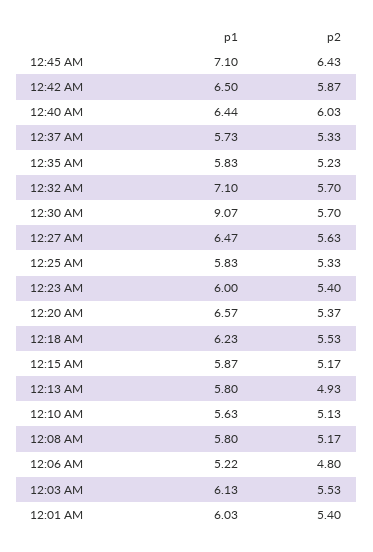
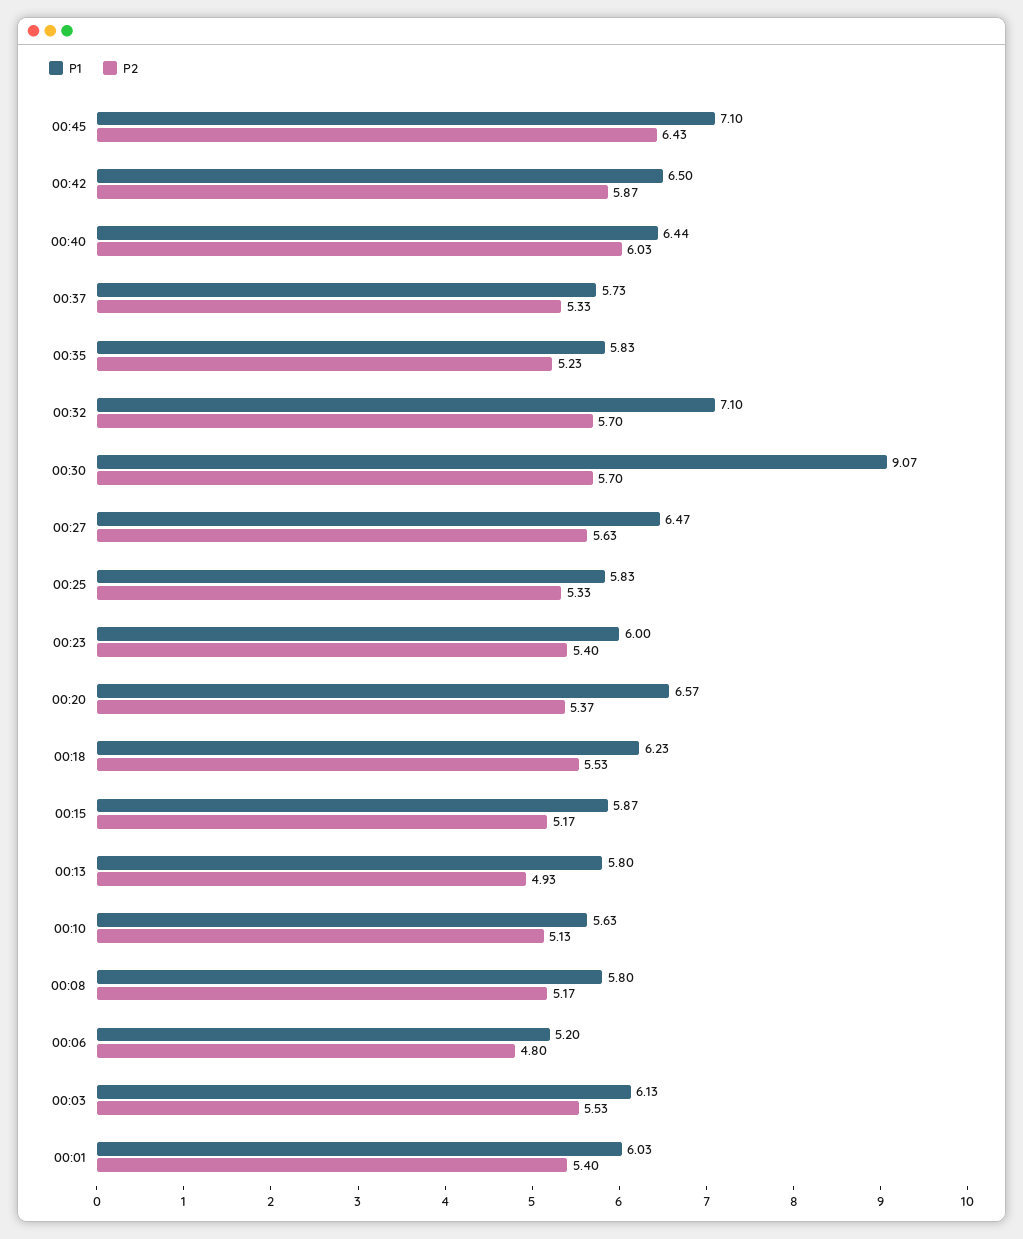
p1, 12:06 AM: 5.22 -> 5.2

